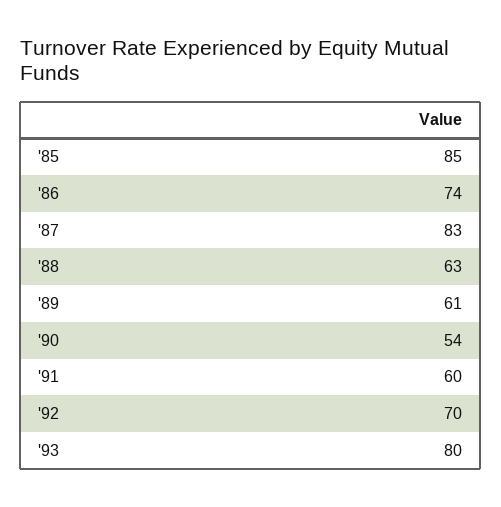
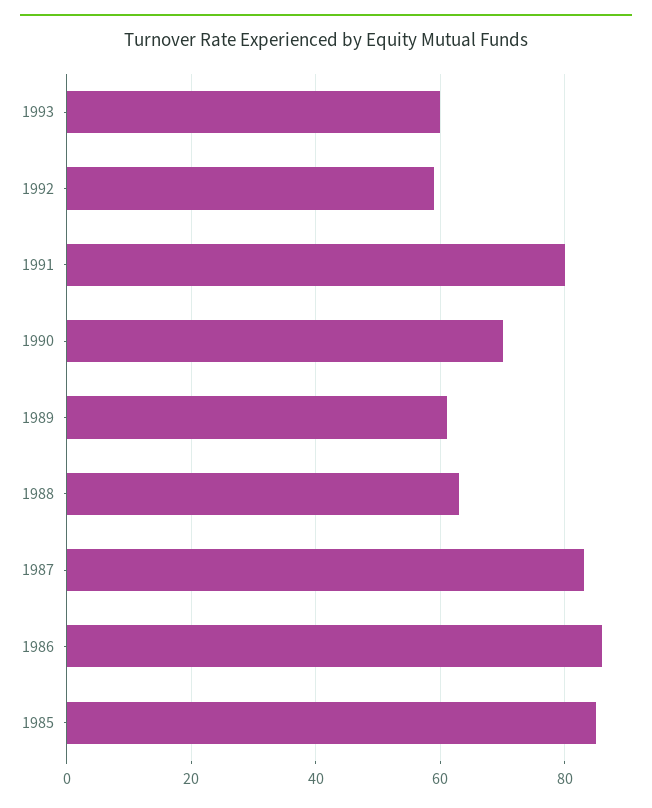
'86: 74 -> 85
'90: 54 -> 70
'91: 60 -> 80
'92: 70 -> 60
'93: 80 -> 60

